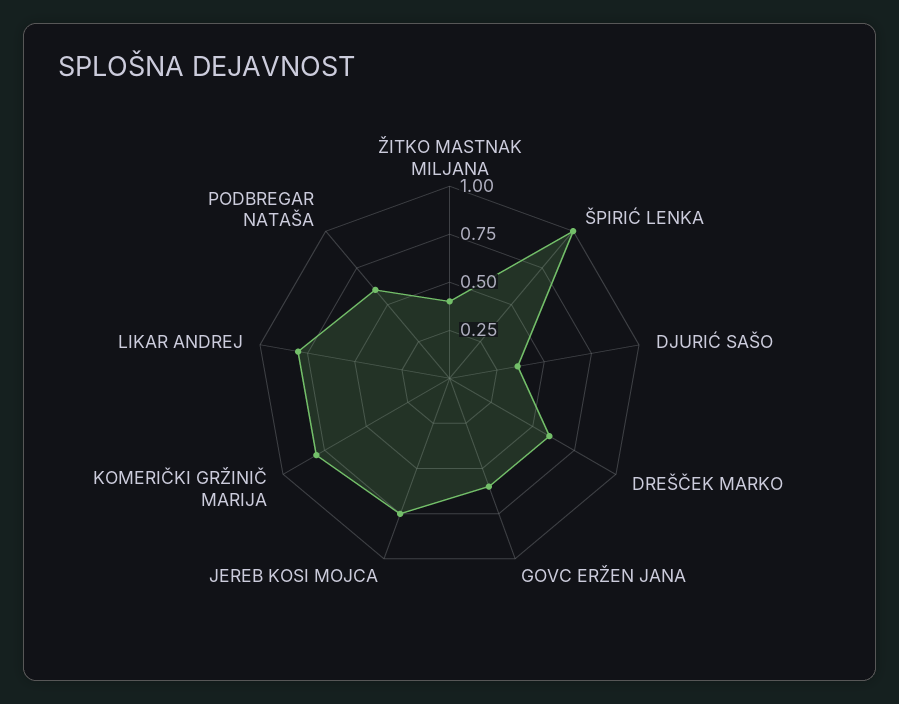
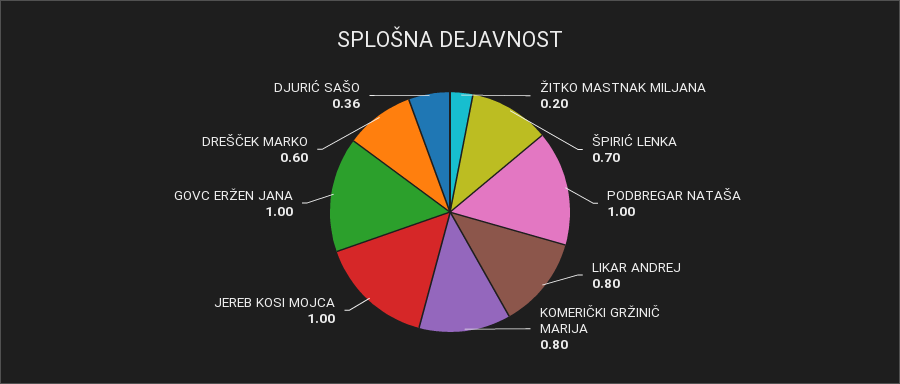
ŽITKO MASTNAK MILJANA: 0.4 -> 0.2
ŠPIRIĆ LENKA: 1 -> 0.7
GOVC ERŽEN JANA: 0.6 -> 1
JEREB KOSI MOJCA: 0.75 -> 1
PODBREGAR NATAŠA: 0.6 -> 1

